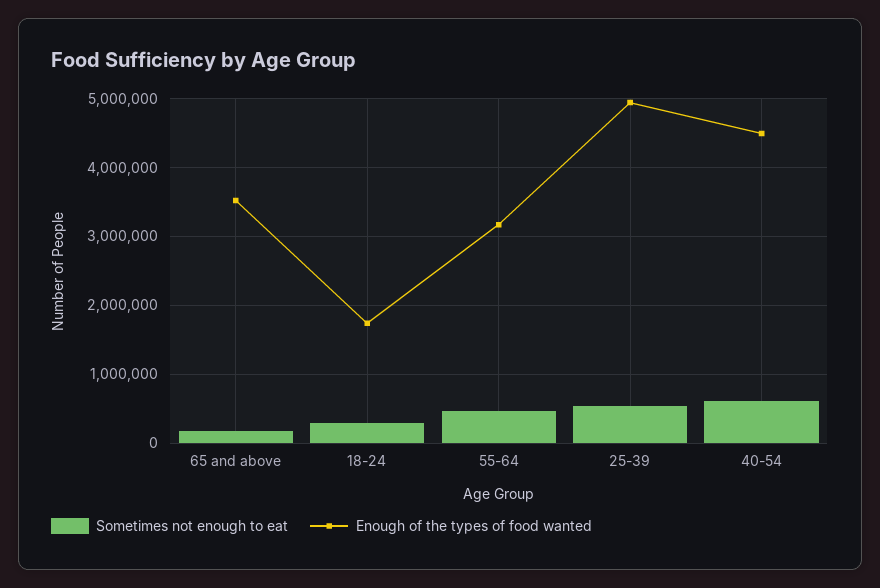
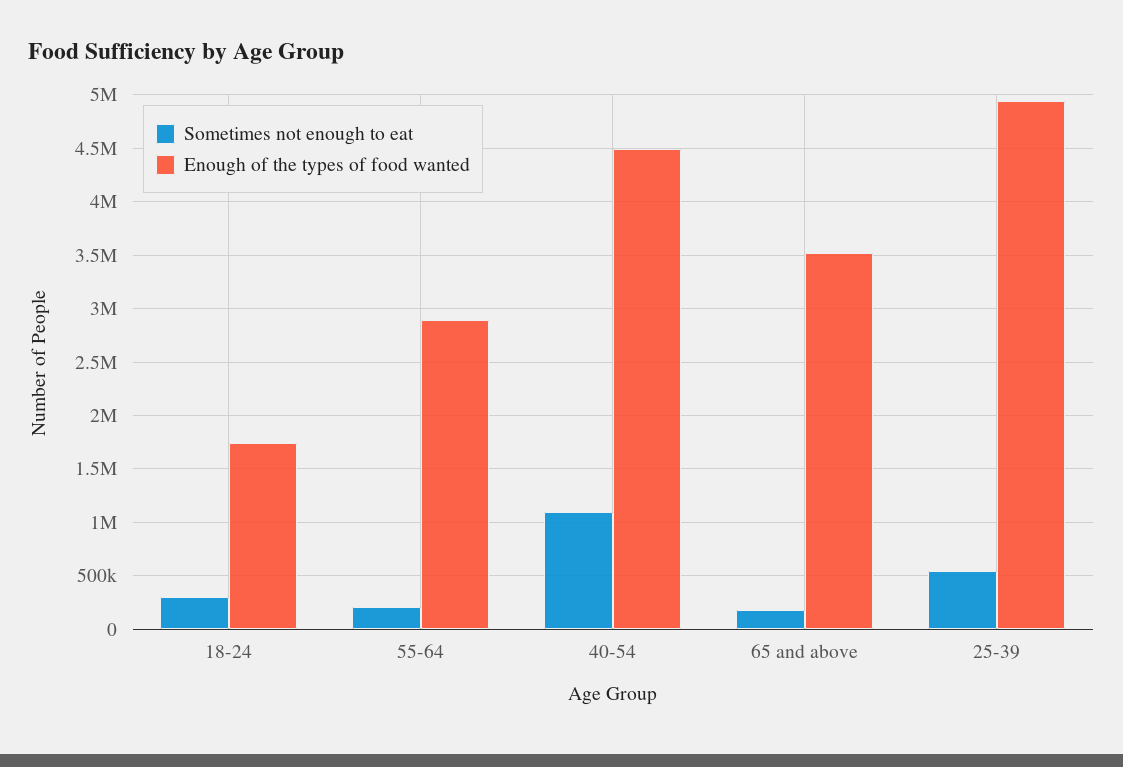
Sometimes not enough to eat, 55-64: 500000 -> 200000
Enough of the types of food wanted, 55-64: 3200000 -> 2900000
Sometimes not enough to eat, 40-54: 600000 -> 1100000

